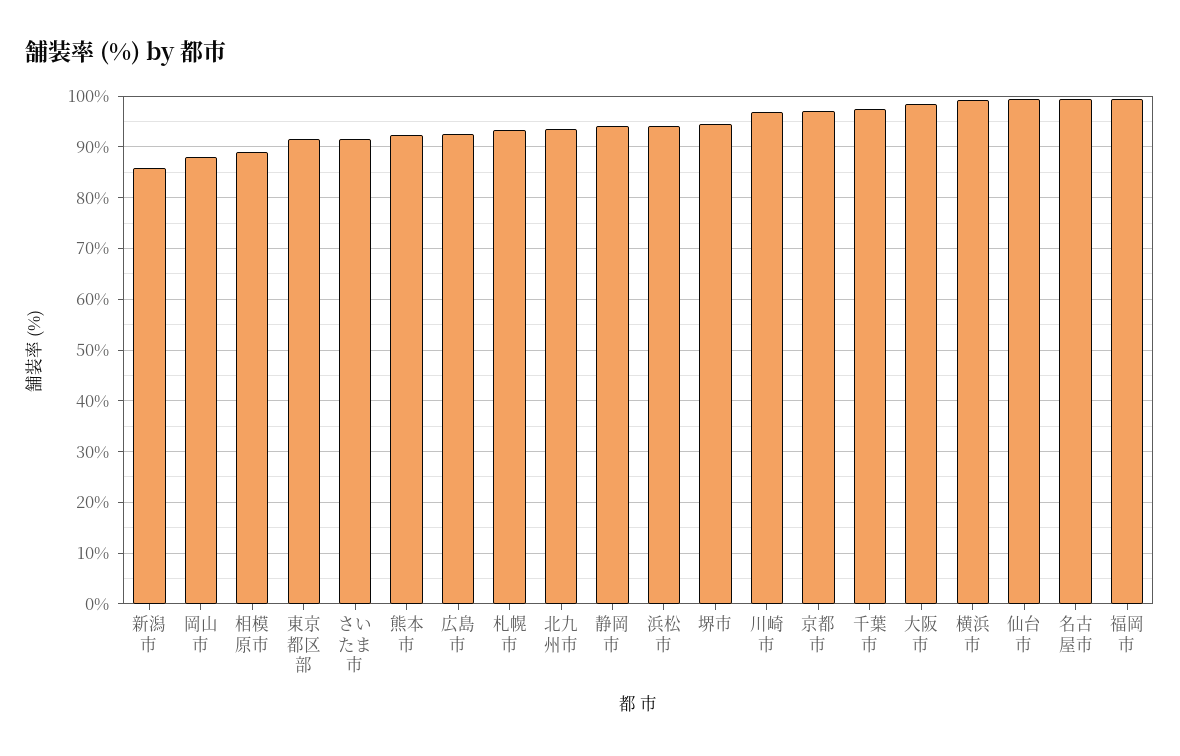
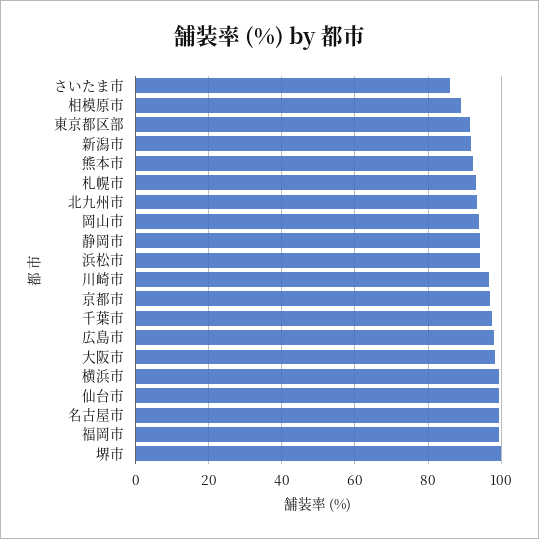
新潟市: 86 -> 92
岡山市: 88 -> 94
さいたま市: 92 -> 86
広島市: 92 -> 98
堺市: 94 -> 100

